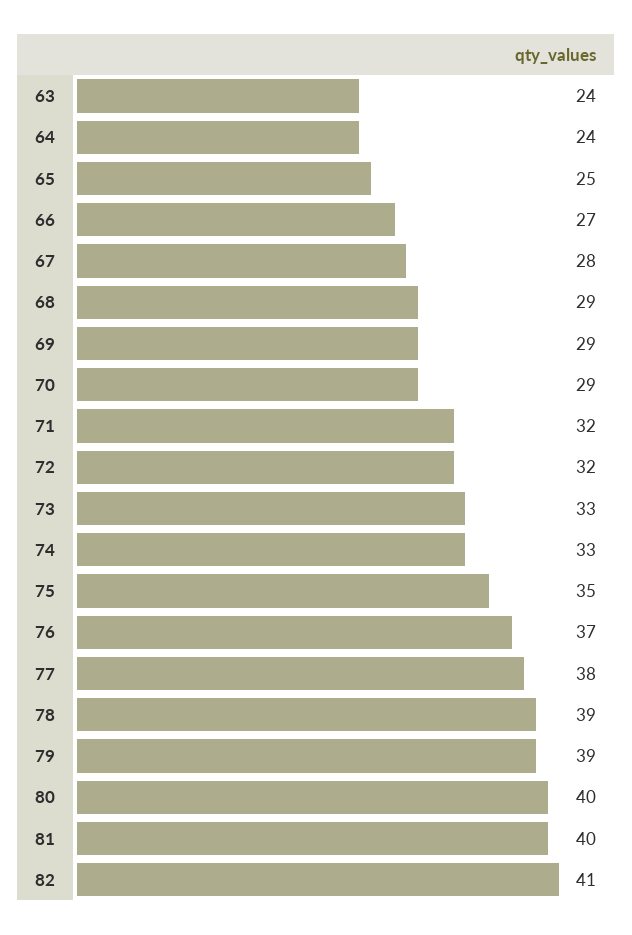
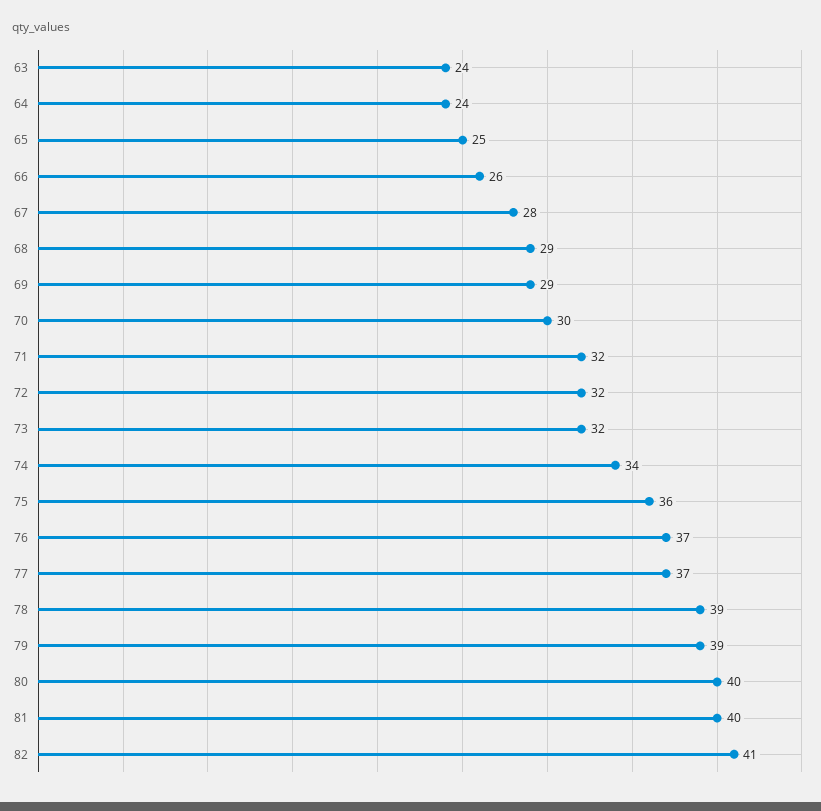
66: 27 -> 26
70: 29 -> 30
73: 33 -> 32
74: 33 -> 34
75: 35 -> 36
77: 38 -> 37

